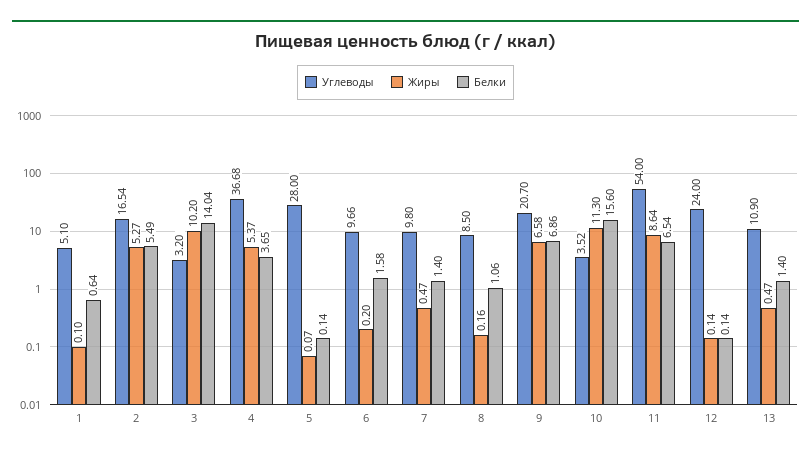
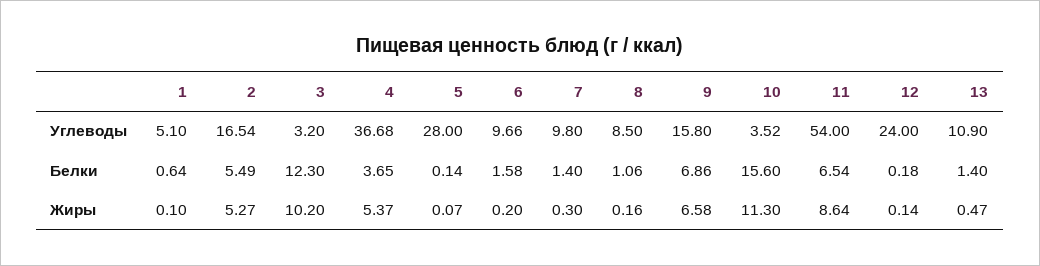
Белки, 3: 14.04 -> 12.3
Жиры, 7: 0.47 -> 0.3
Углеводы, 9: 20.7 -> 15.8
Белки, 12: 0.14 -> 0.18

